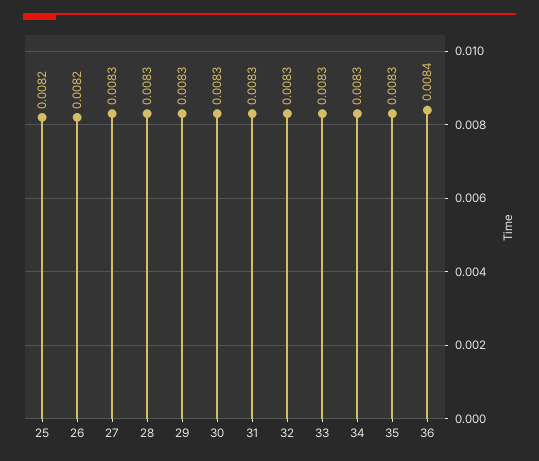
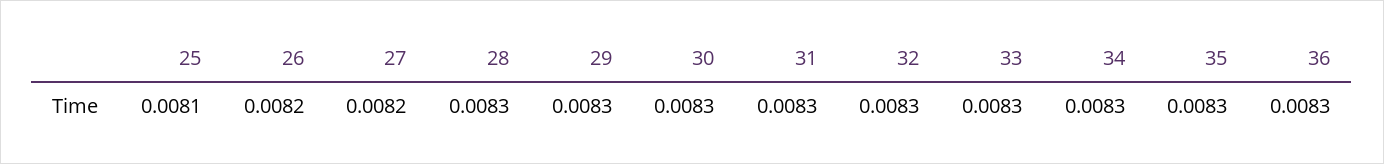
25: 0.0082 -> 0.0081
27: 0.0083 -> 0.0082
36: 0.0084 -> 0.0083

